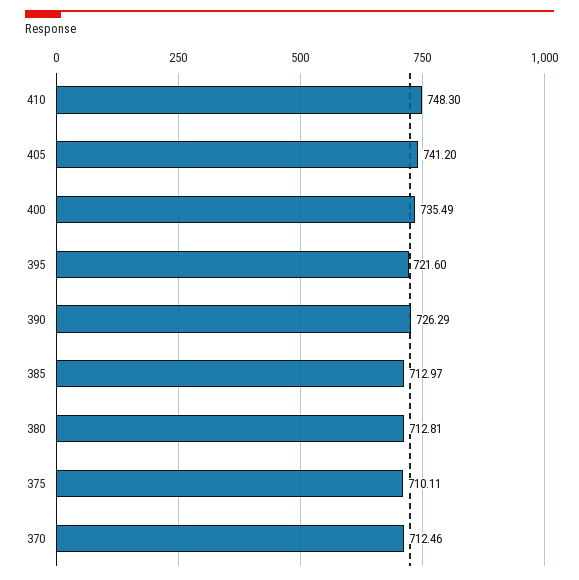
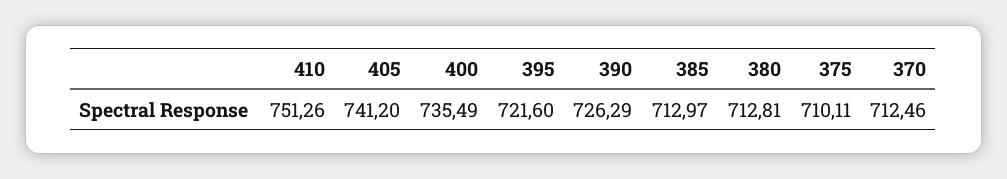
410: 748.3 -> 751.26

